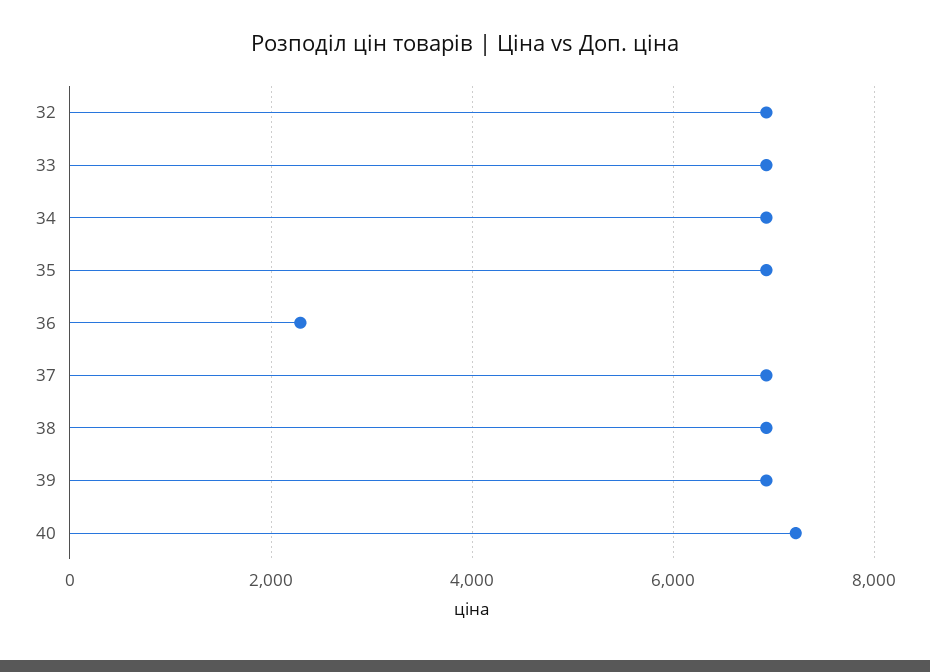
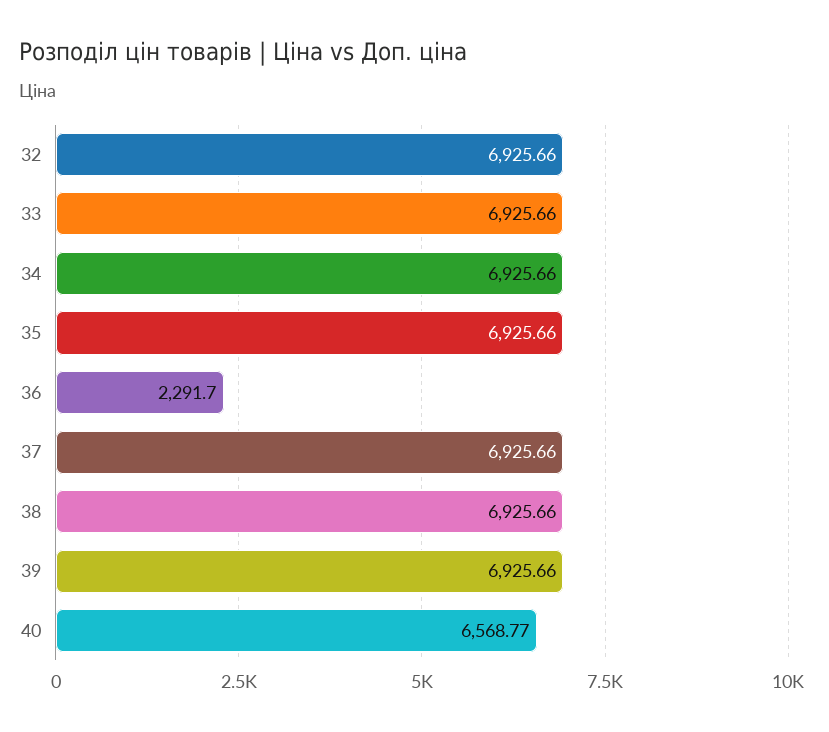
40: 7200 -> 6568.77

